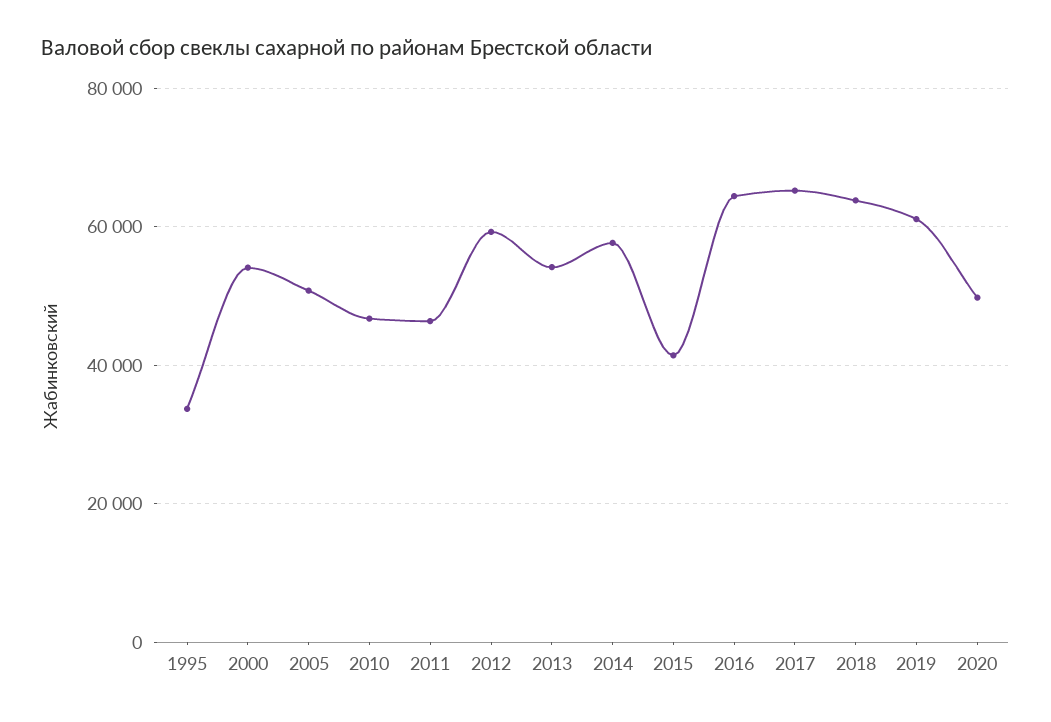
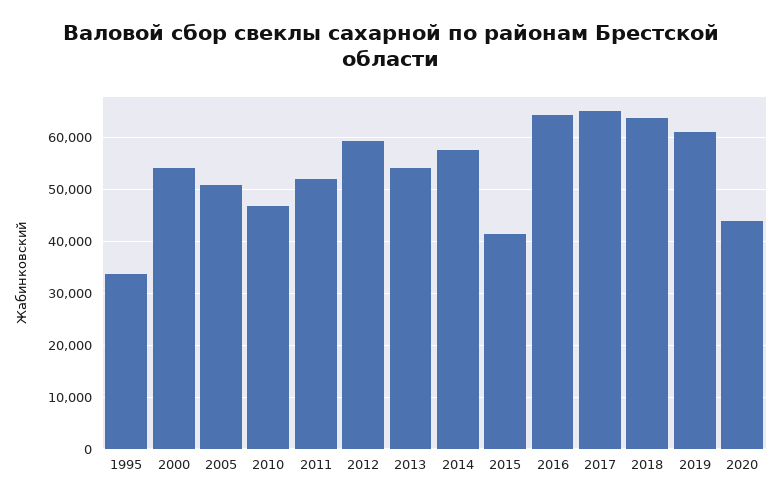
2011: 46000 -> 52000
2020: 50000 -> 44000

